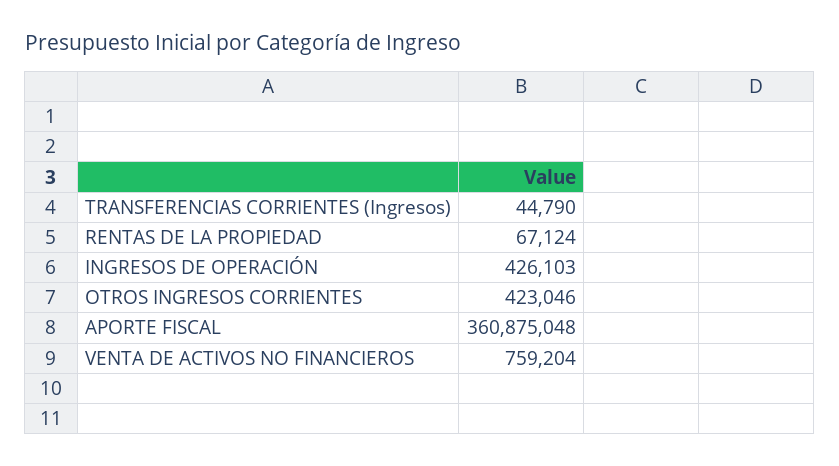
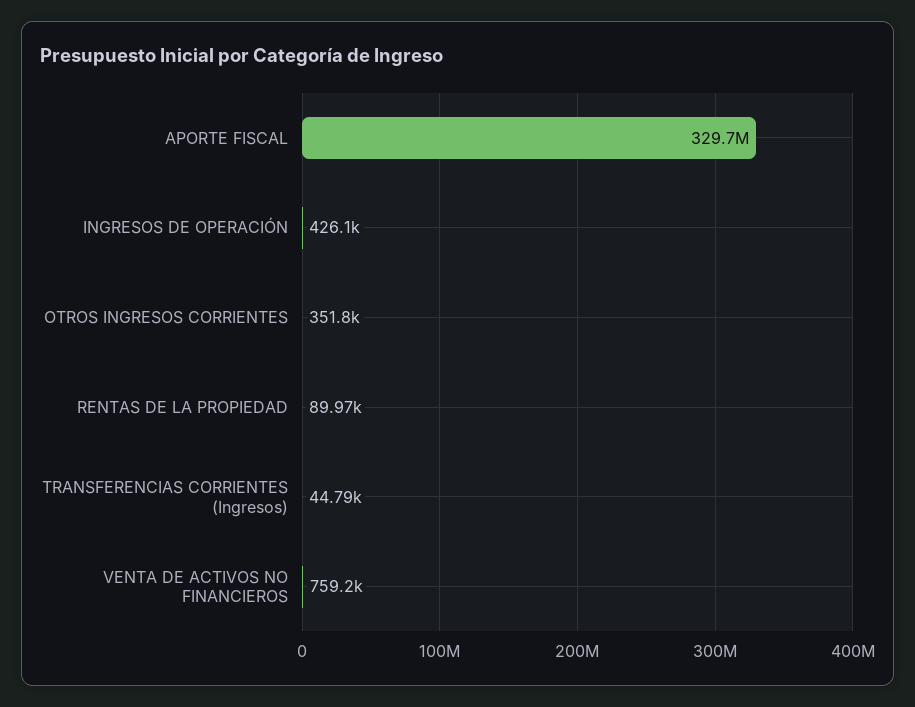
RENTAS DE LA PROPIEDAD: 67124 -> 89970
OTROS INGRESOS CORRIENTES: 423046 -> 351800
APORTE FISCAL: 360875048 -> 329700000

